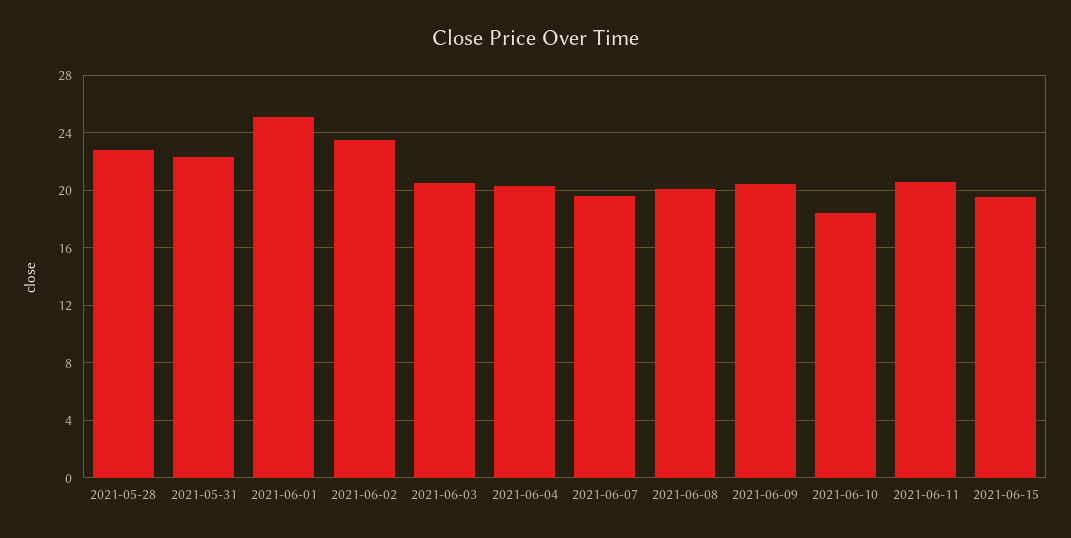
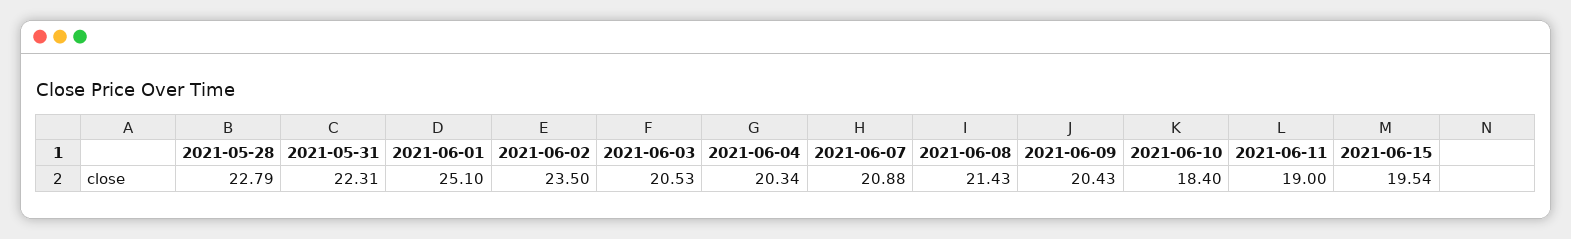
2021-06-07: 19.5 -> 20.88
2021-06-08: 20 -> 21.43
2021-06-11: 20.5 -> 19

